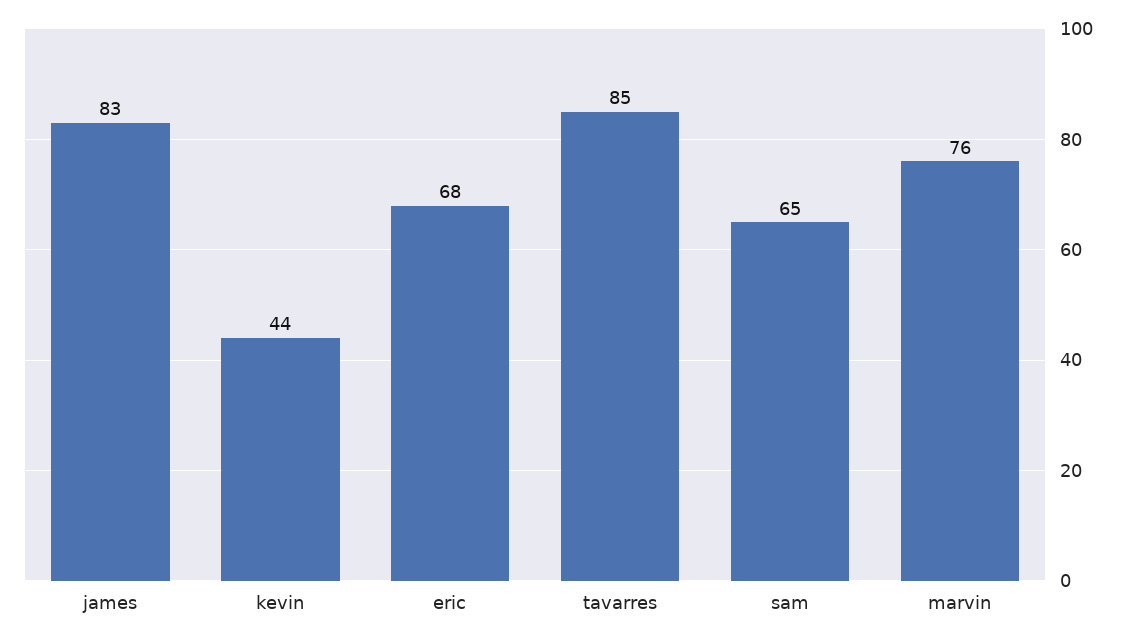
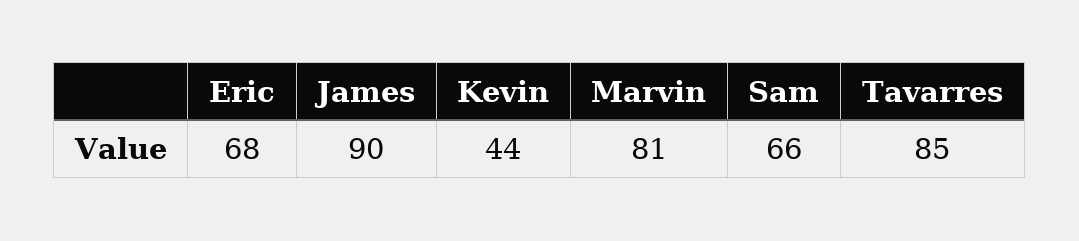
james: 83 -> 90
sam: 65 -> 66
marvin: 76 -> 81

